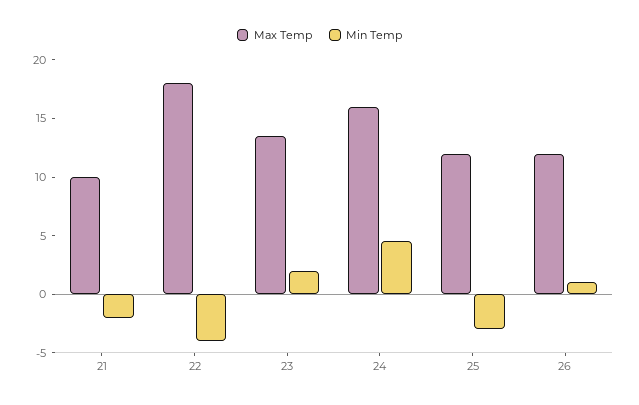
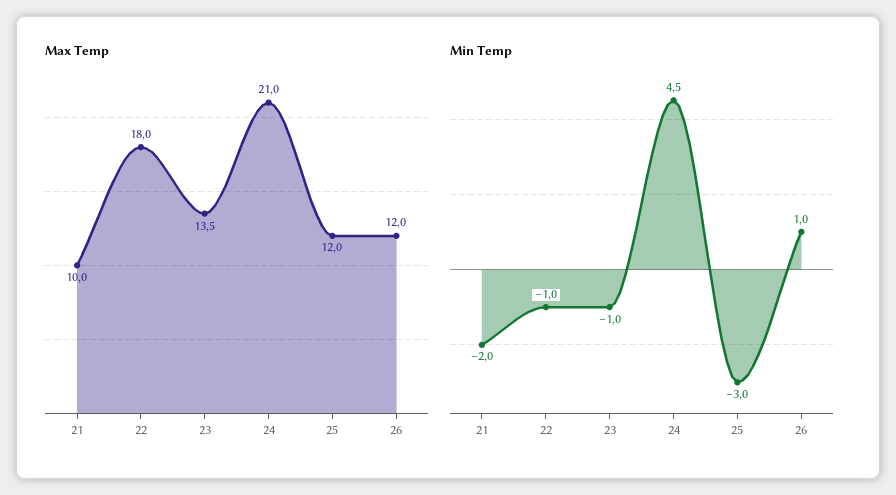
Min Temp, 22: -4 -> -1
Min Temp, 23: 2 -> -1
Max Temp, 24: 16 -> 21

